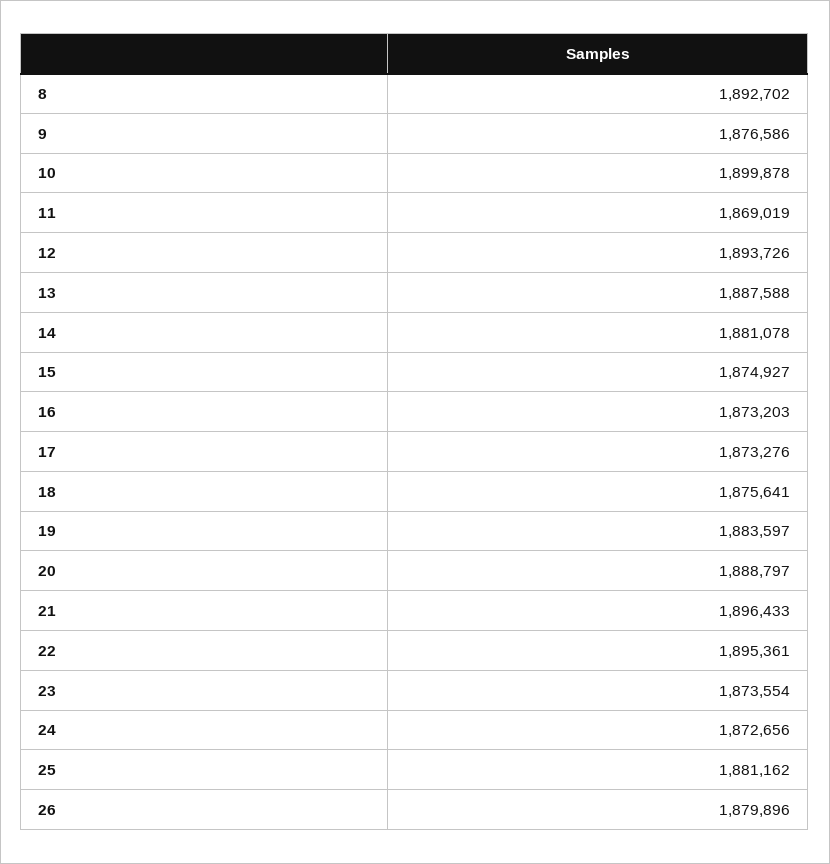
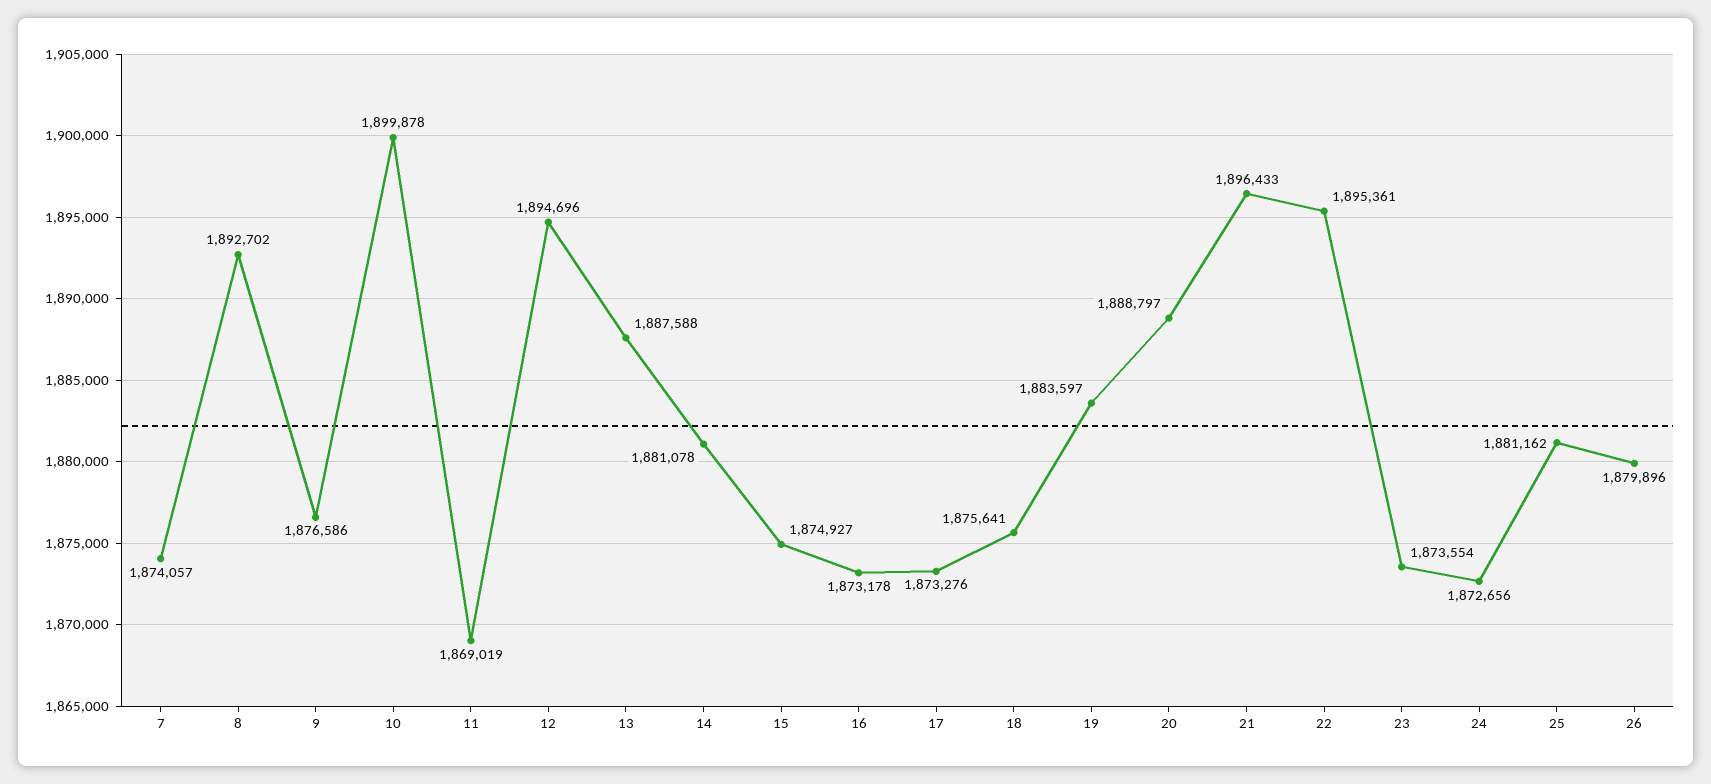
12: 1893726 -> 1894696
16: 1873203 -> 1873178
7: none -> 1874057

